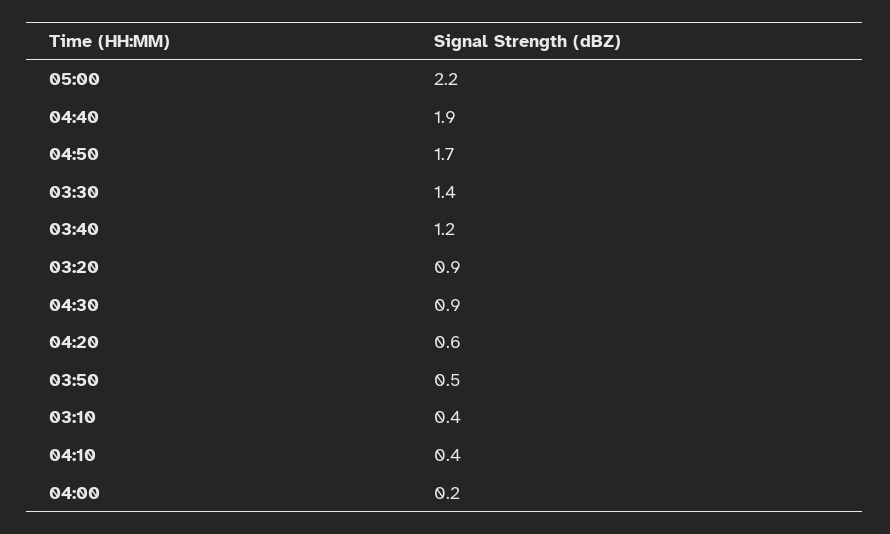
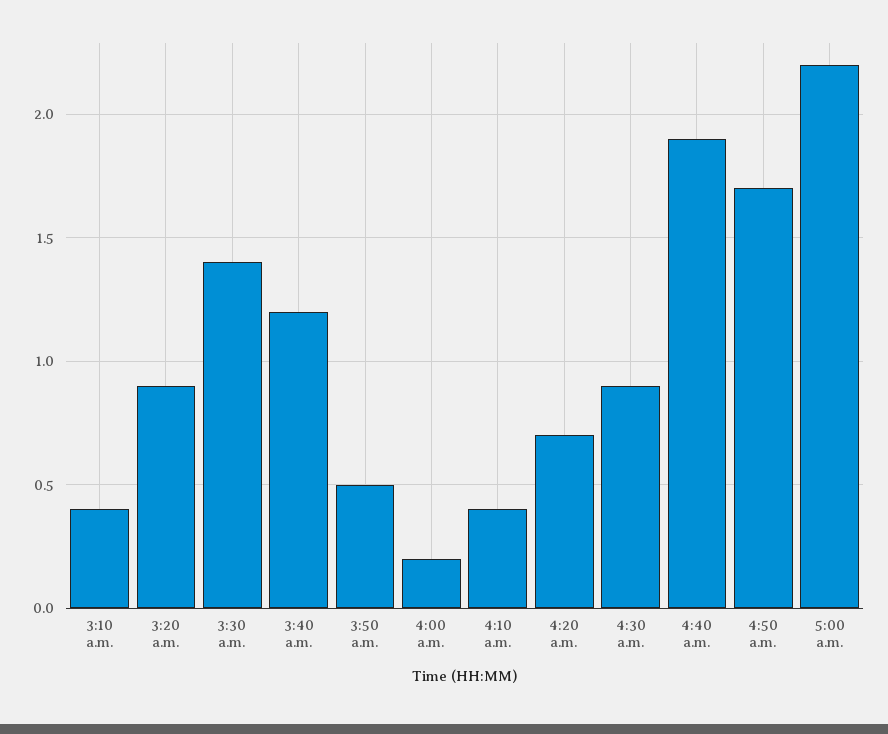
04:20: 0.6 -> 0.7

